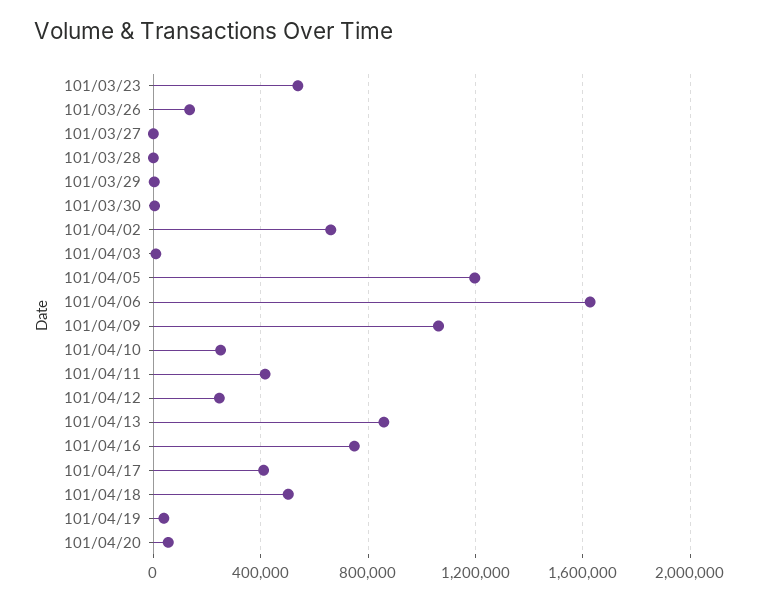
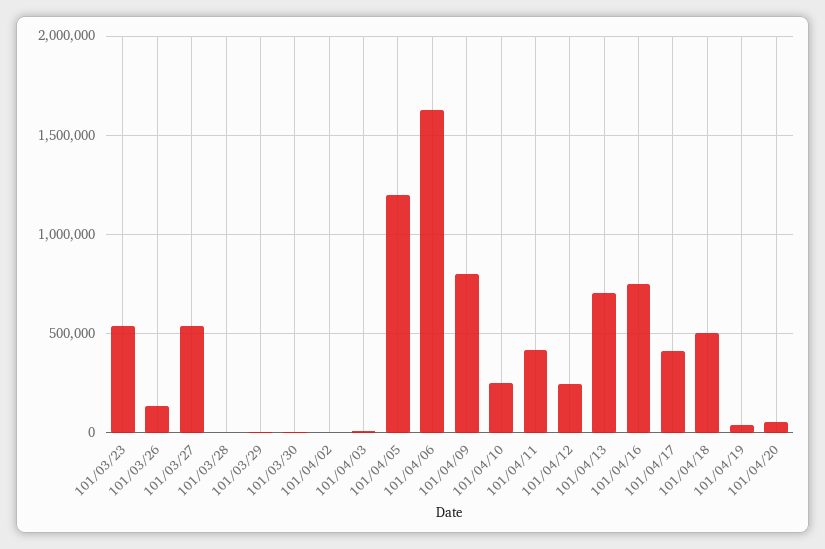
101/03/27: 0 -> 550000
101/04/02: 650000 -> 0
101/04/09: 1050000 -> 800000
101/04/13: 850000 -> 700000

